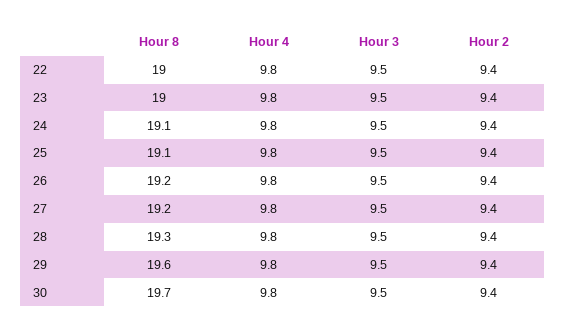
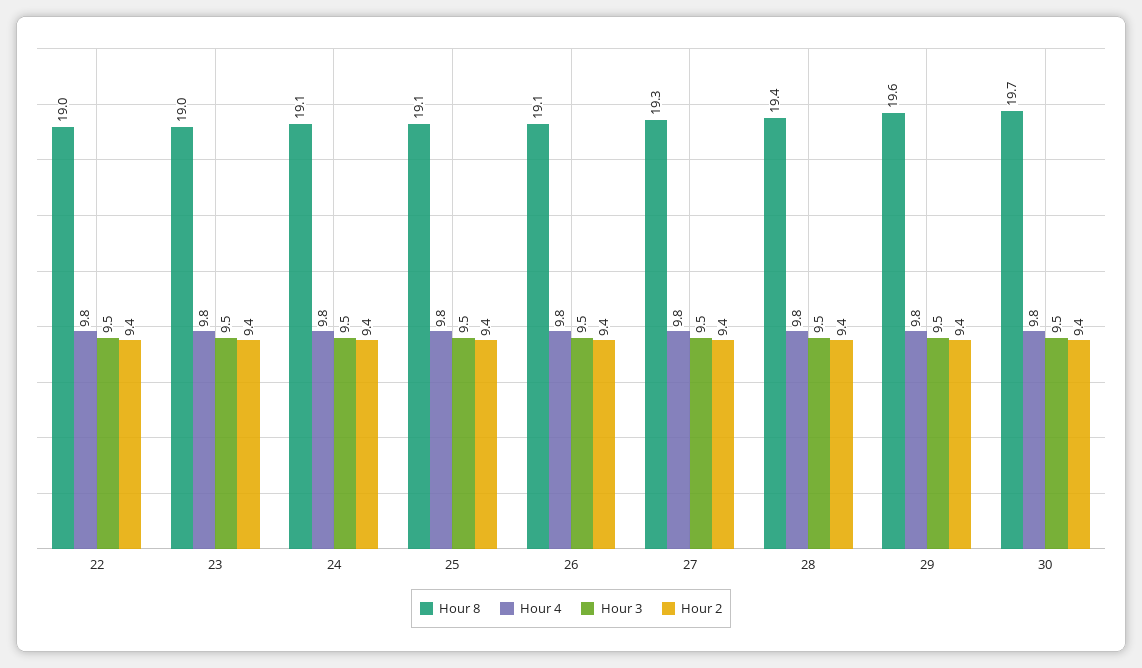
Hour 8, 26: 19.2 -> 19.1
Hour 8, 27: 19.2 -> 19.3
Hour 8, 28: 19.3 -> 19.4

